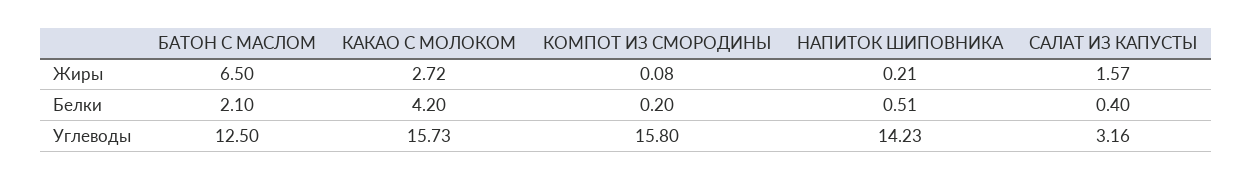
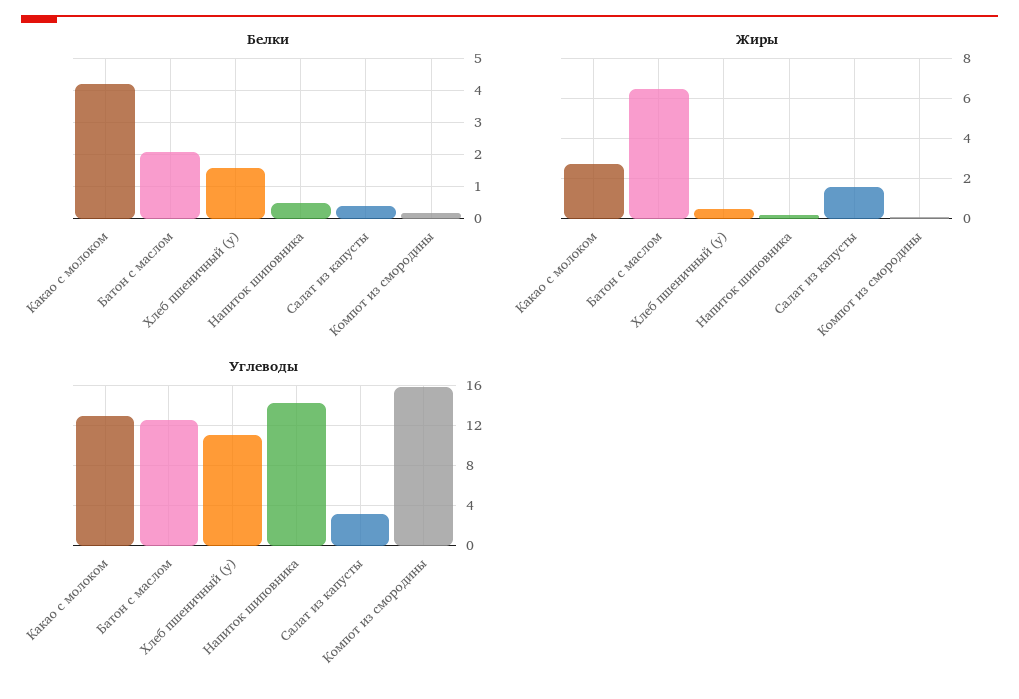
Углеводы, КАКАО С МОЛОКОМ: 15.73 -> 13
Белки, Хлеб пшеничный (у): none -> 1.6
Жиры, Хлеб пшеничный (у): none -> 0.5
Углеводы, Хлеб пшеничный (у): none -> 11

